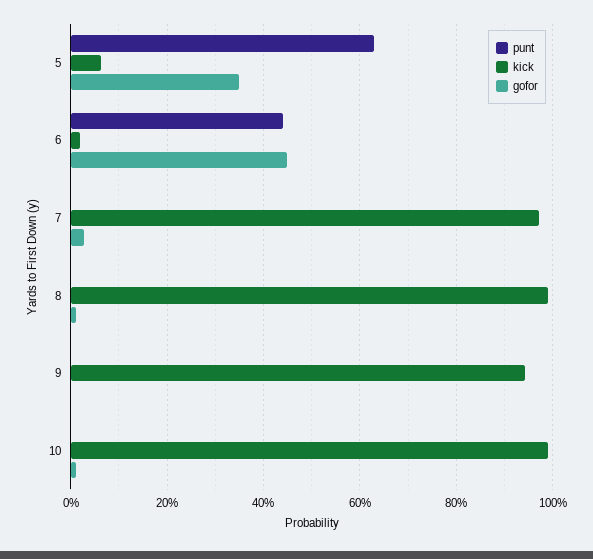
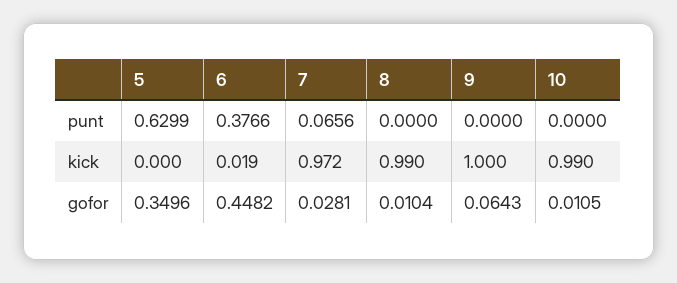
kick, 5: 0.06 -> 0
punt, 6: 0.44 -> 0.3766
punt, 7: 0 -> 0.0656
kick, 9: 0.94 -> 1
gofor, 9: 0 -> 0.0643

